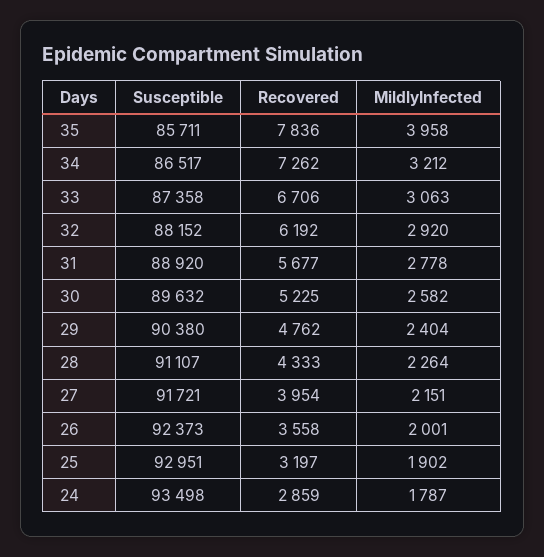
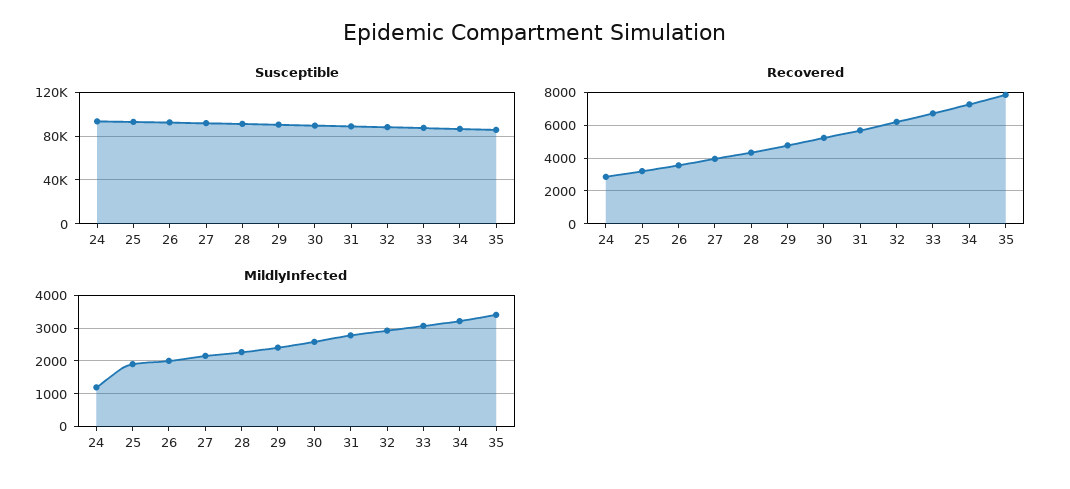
MildlyInfected, 35: 3958 -> 3400
MildlyInfected, 24: 1787 -> 1200

